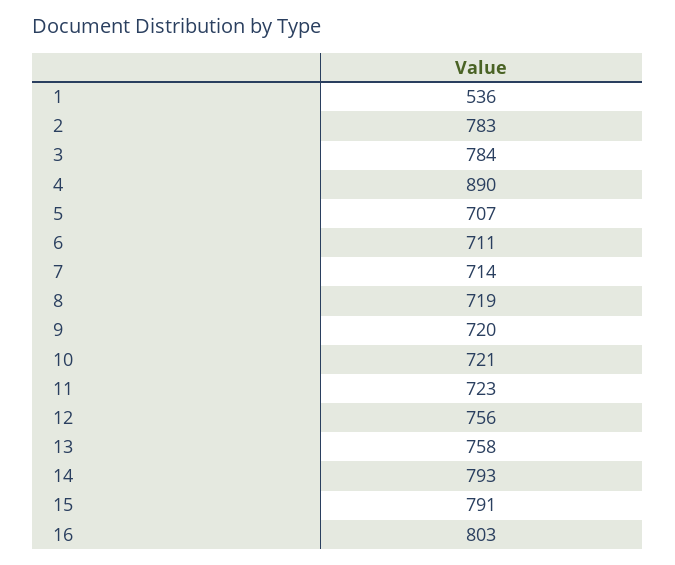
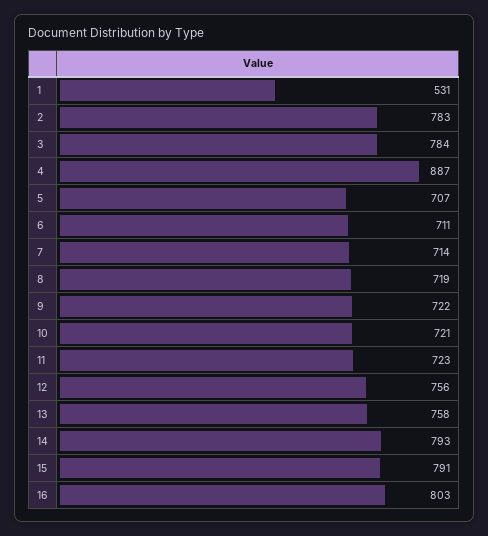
1: 536 -> 531
4: 890 -> 887
9: 720 -> 722

